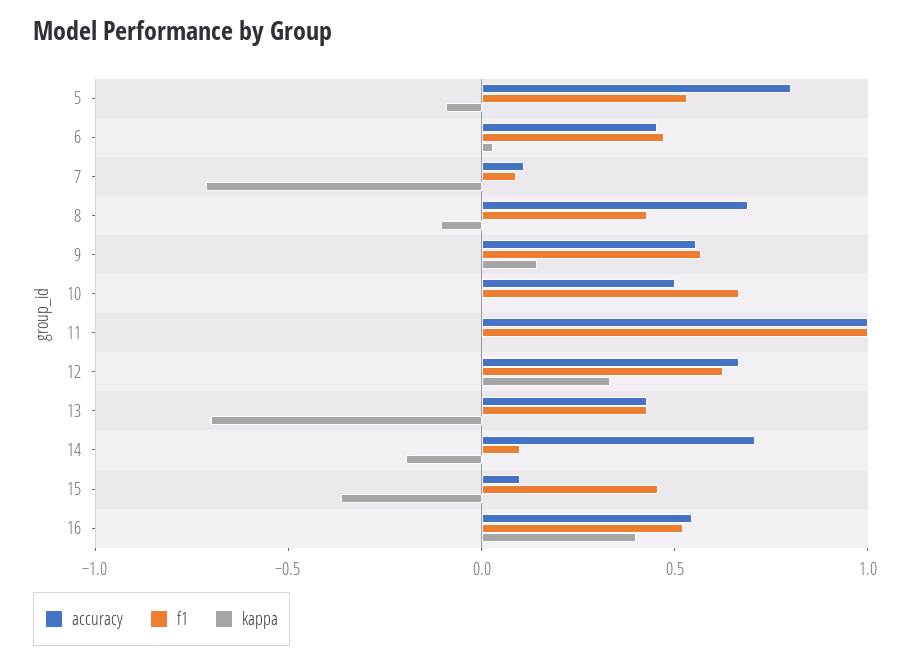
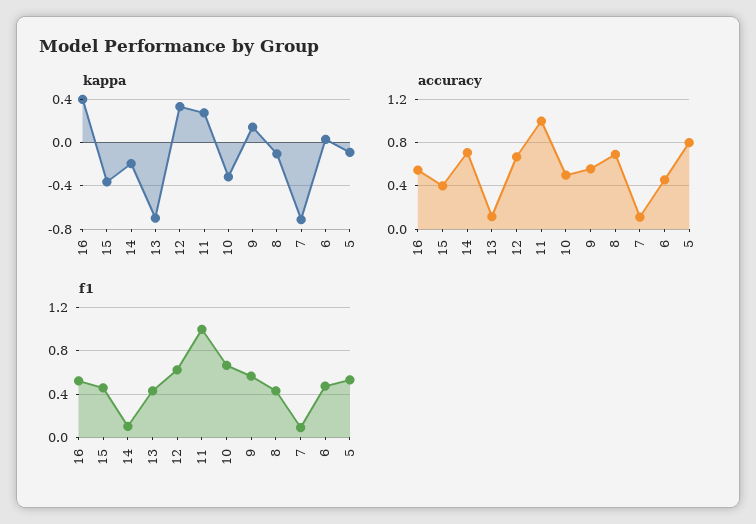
kappa, 10: 0 -> -0.3
kappa, 11: 0 -> 0.3
accuracy, 13: 0.4 -> 0.1
accuracy, 15: 0.1 -> 0.4

